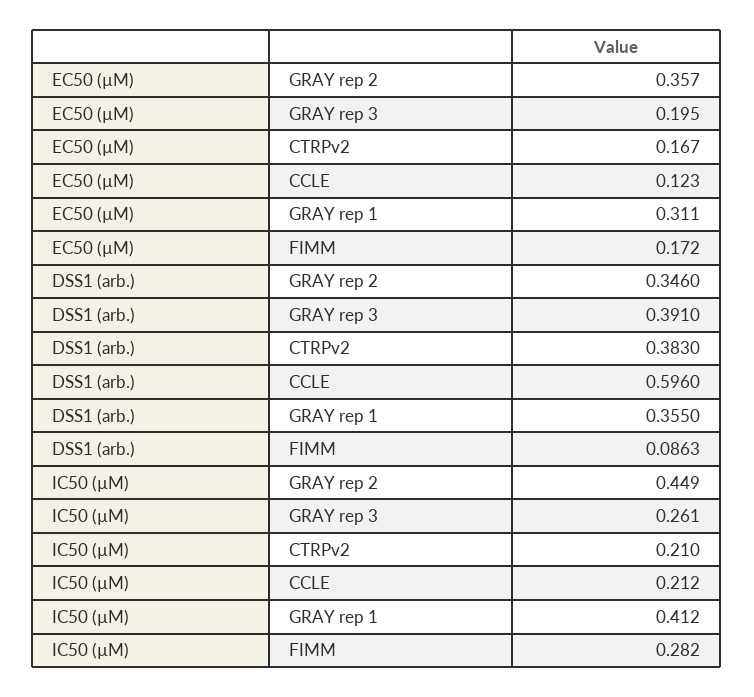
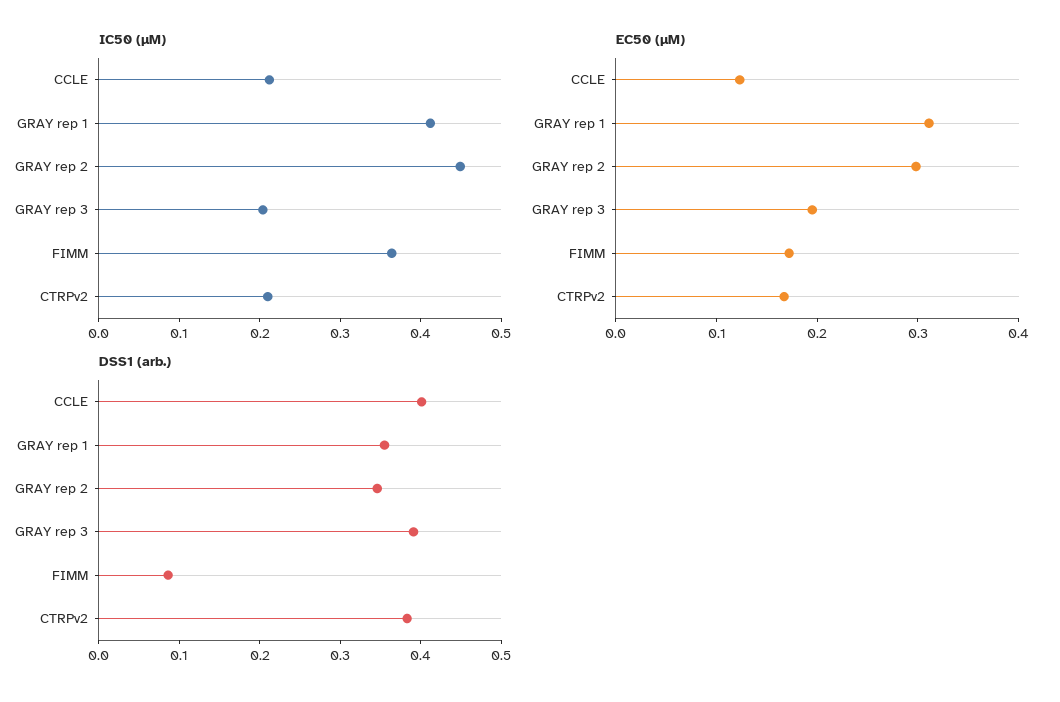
EC50 (µM), GRAY rep 2: 0.357 -> 0.3
DSS1 (arb.), CCLE: 0.596 -> 0.4
IC50 (µM), GRAY rep 3: 0.261 -> 0.2
IC50 (µM), FIMM: 0.282 -> 0.36

